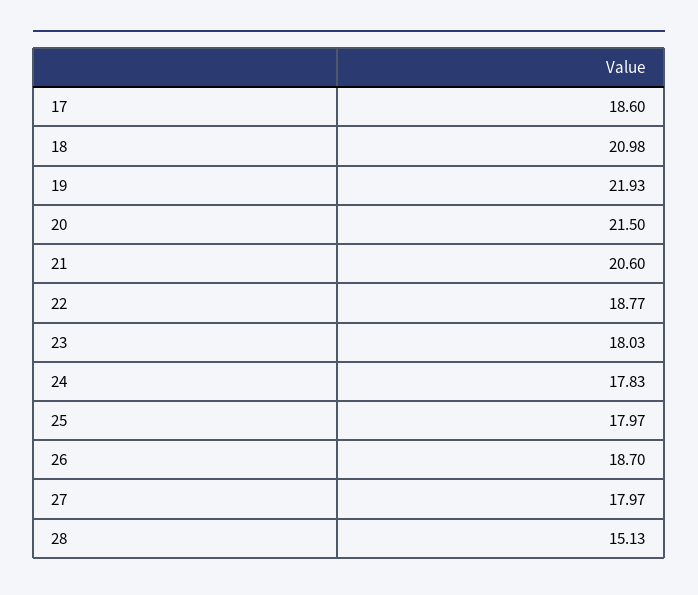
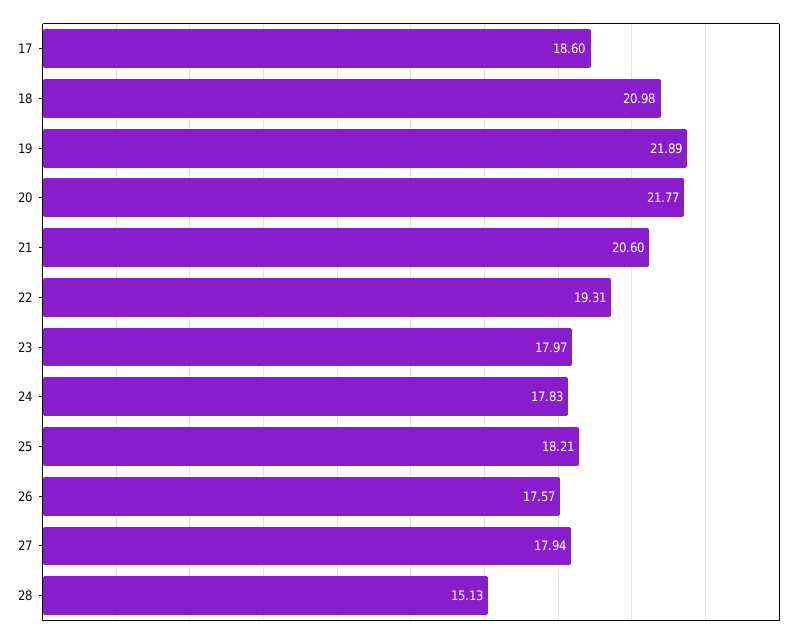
19: 21.93 -> 21.89
20: 21.5 -> 21.77
22: 18.77 -> 19.31
23: 18.03 -> 17.97
25: 17.97 -> 18.21
26: 18.7 -> 17.57
27: 17.97 -> 17.94

